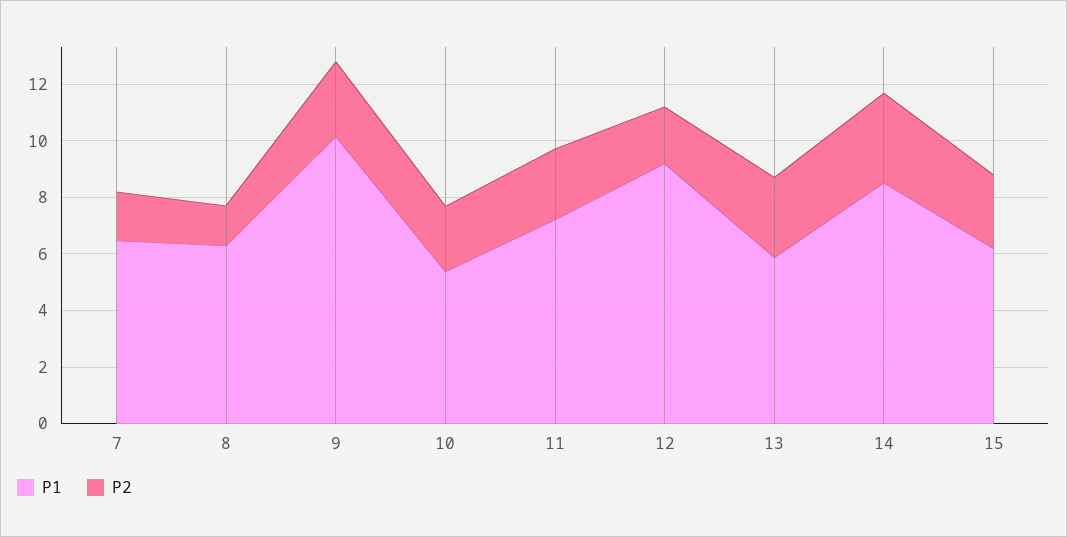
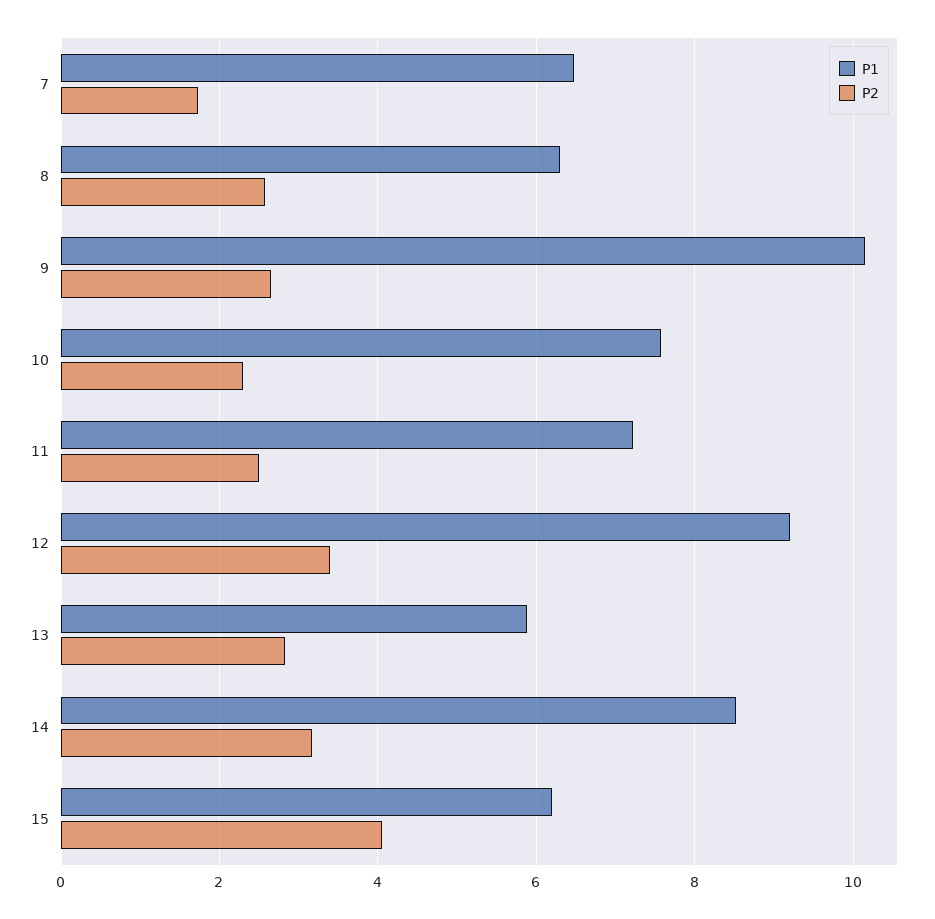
P2, 8: 1.5 -> 2.6
P1, 10: 5.5 -> 7.6
P2, 12: 2 -> 3.4
P2, 15: 2.5 -> 4

